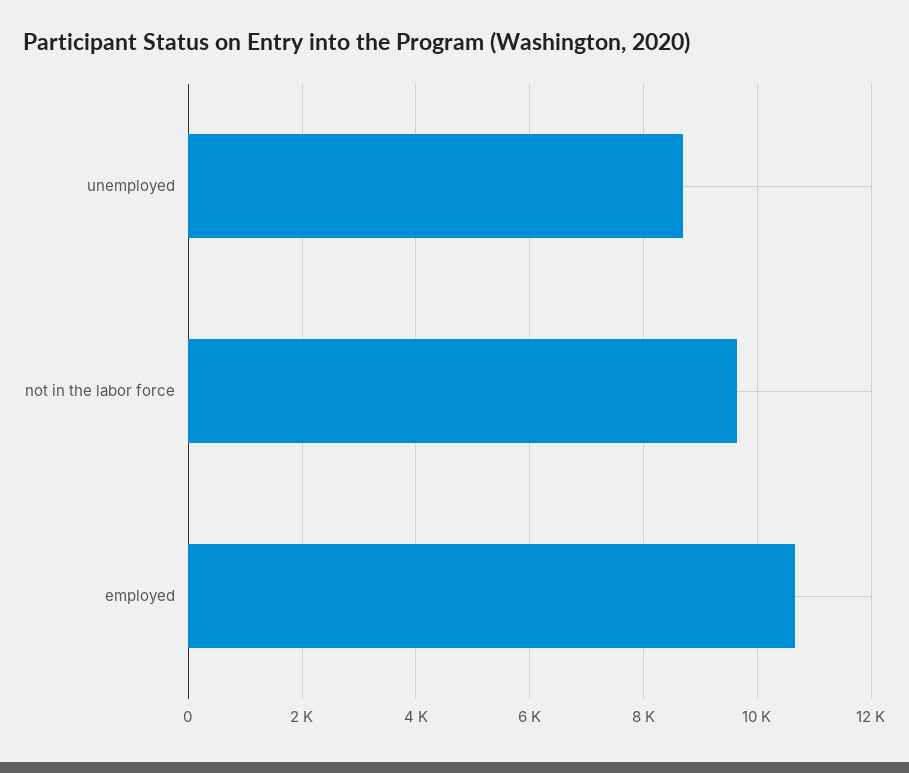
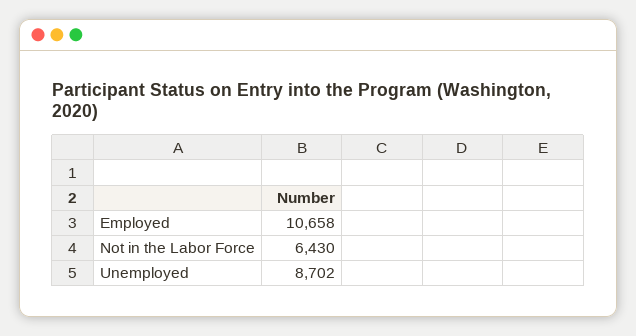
not in the labor force: 9600 -> 6430

